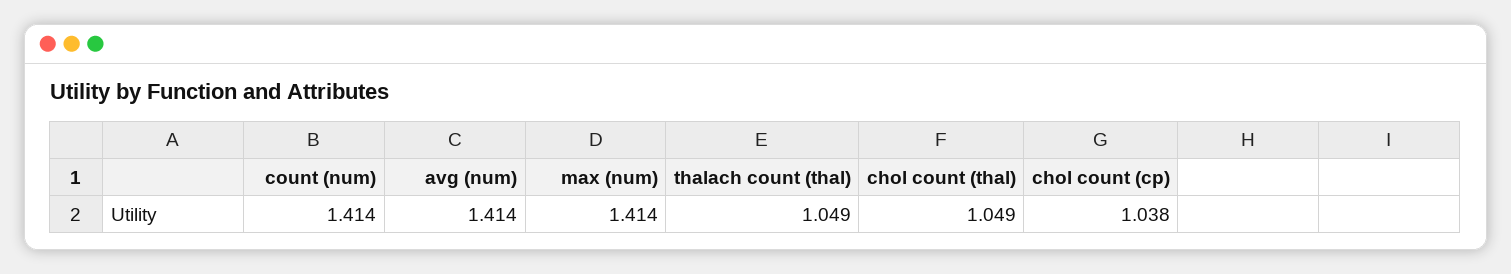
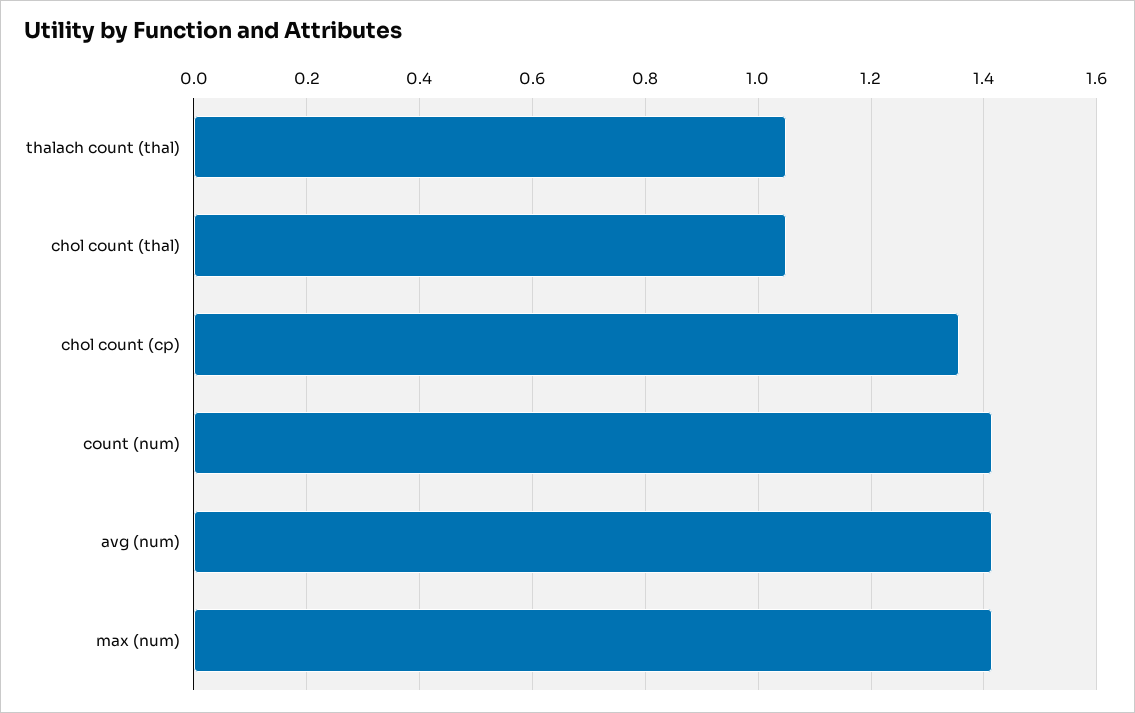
chol count (cp): 1.038 -> 1.36

